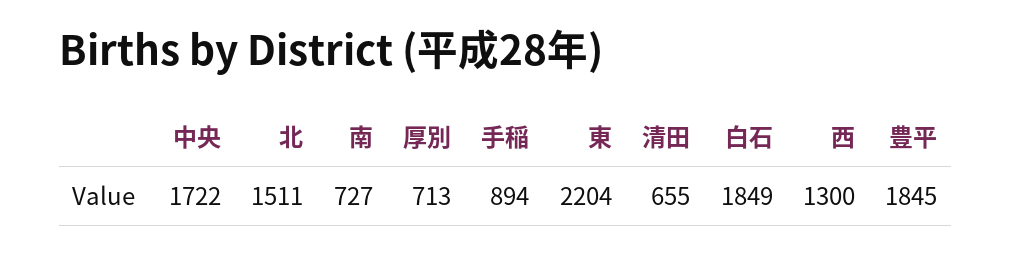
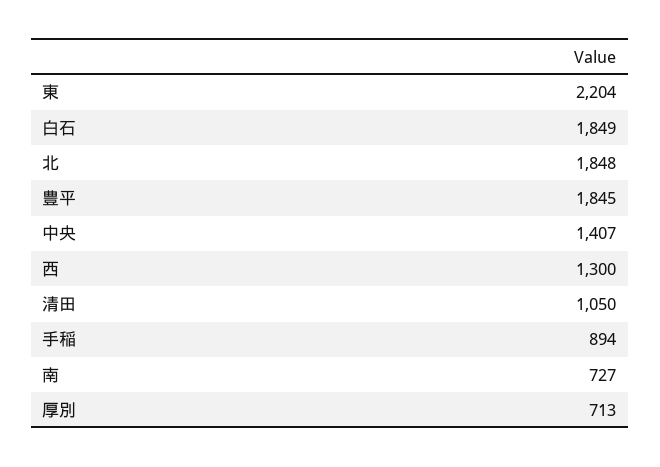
中央: 1722 -> 1407
北: 1511 -> 1848
清田: 655 -> 1050

